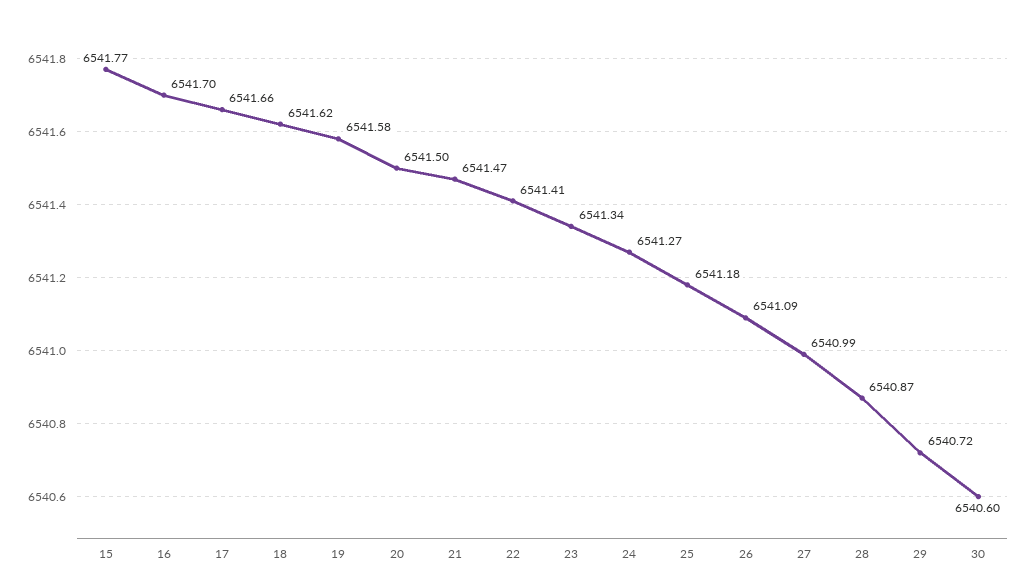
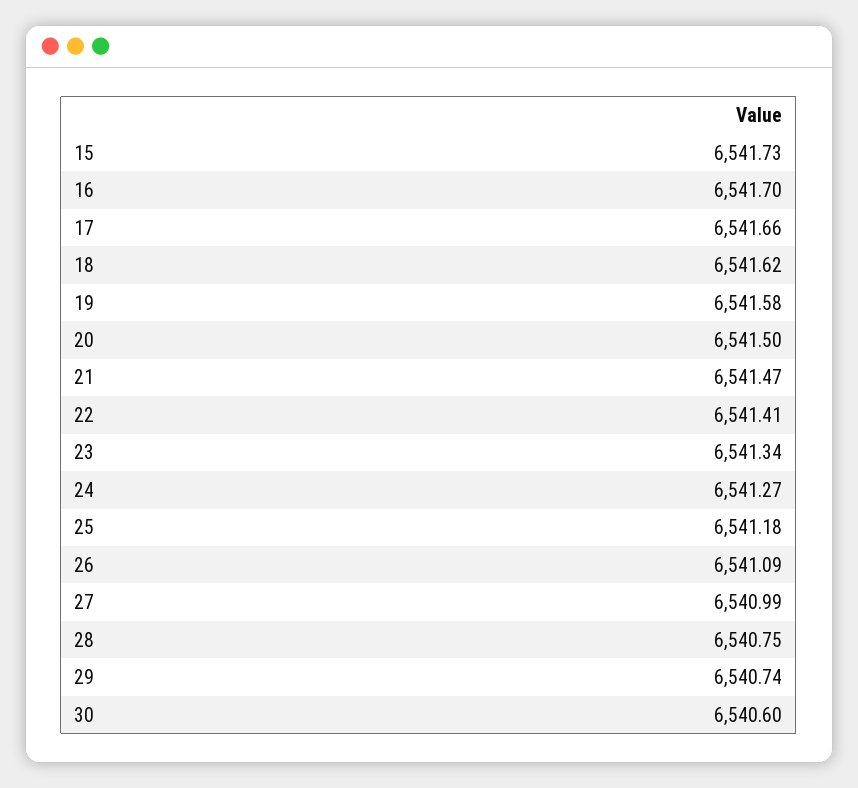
15: 6541.77 -> 6541.73
28: 6540.87 -> 6540.75
29: 6540.72 -> 6540.74

